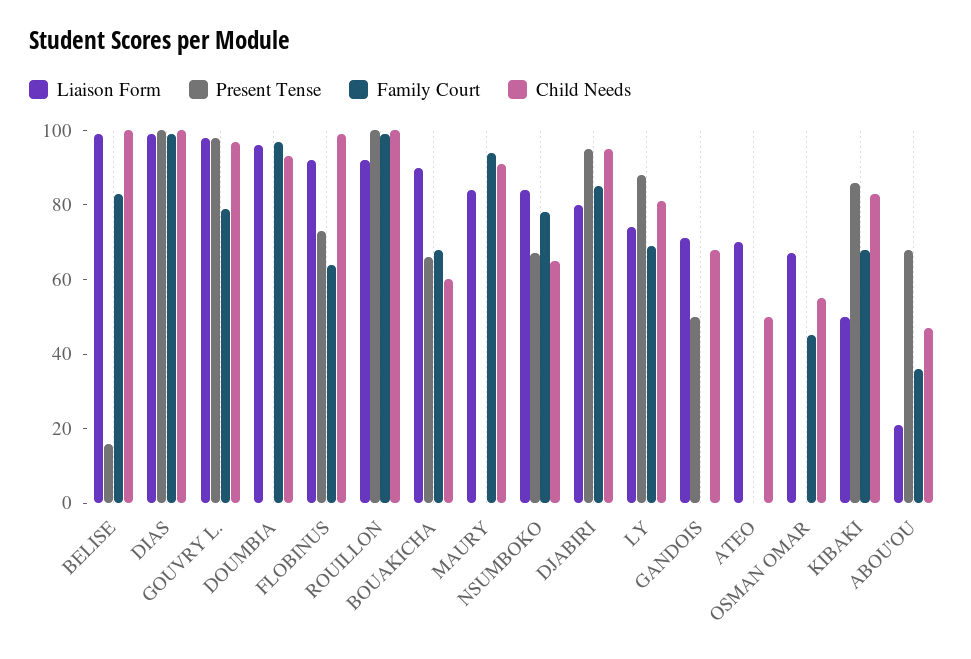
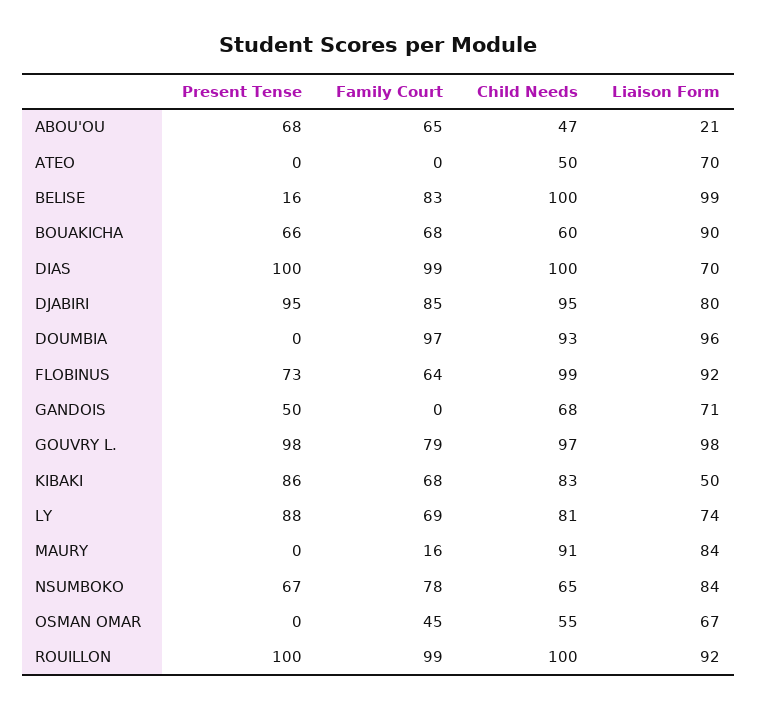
Liaison Form, DIAS: 100 -> 70
Family Court, MAURY: 95 -> 16
Family Court, ABOU'OU: 35 -> 65

